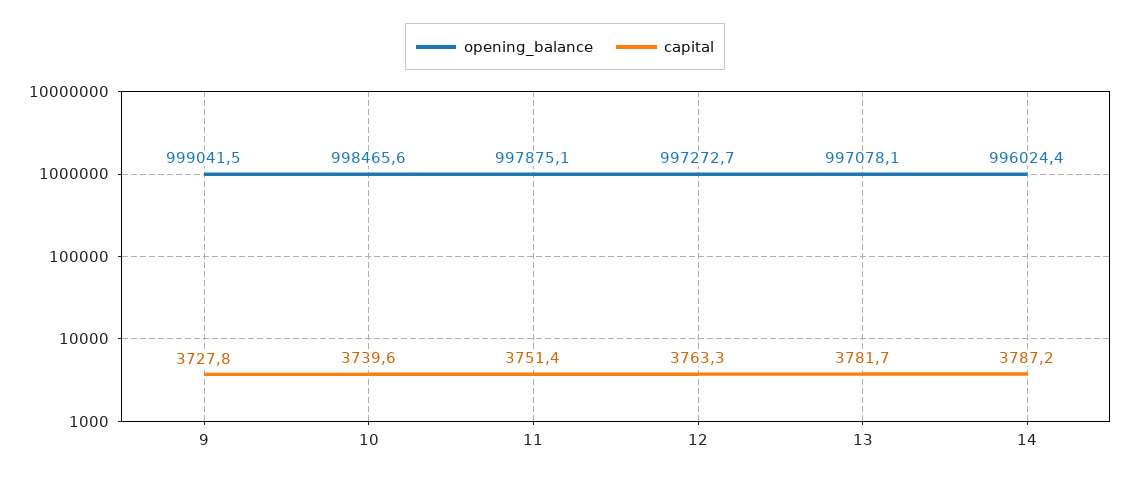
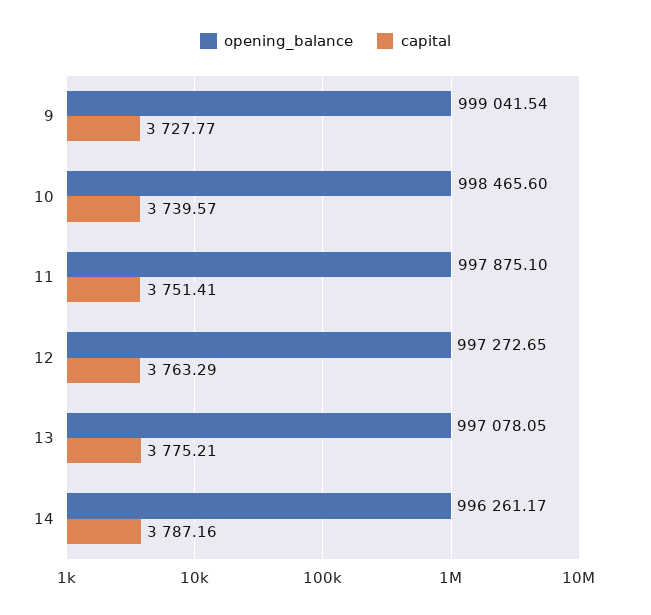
capital, 13: 3781.7 -> 3775.21
opening_balance, 14: 996024.4 -> 996261.17

